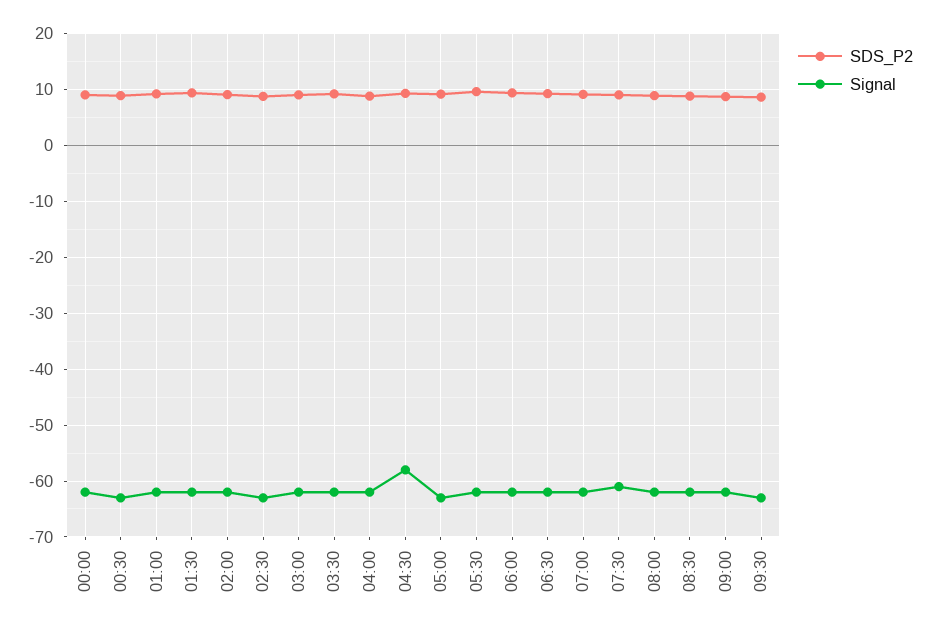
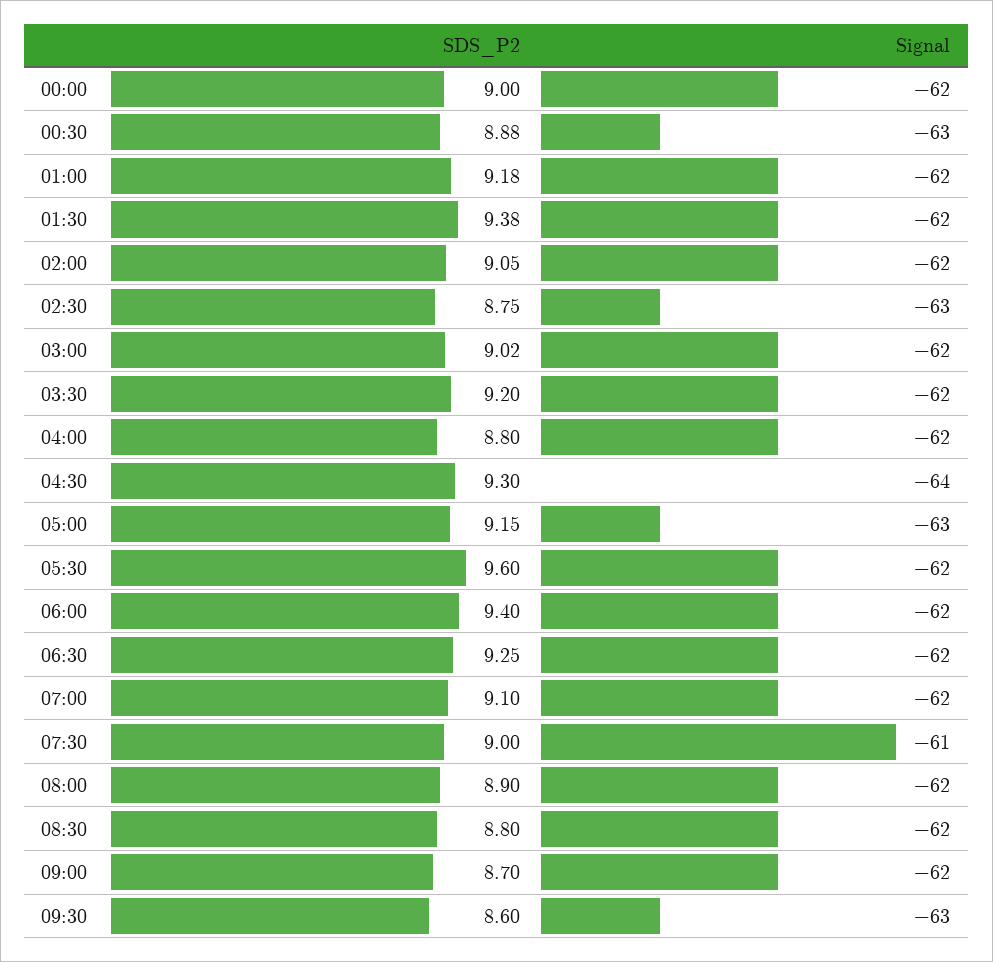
Signal, 04:30: -58 -> -64

